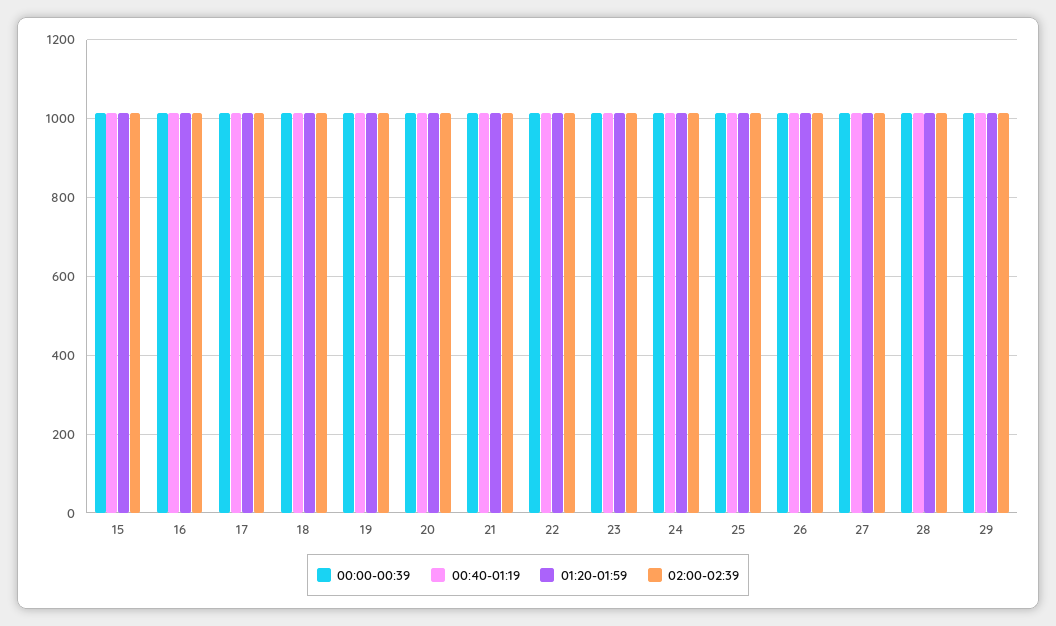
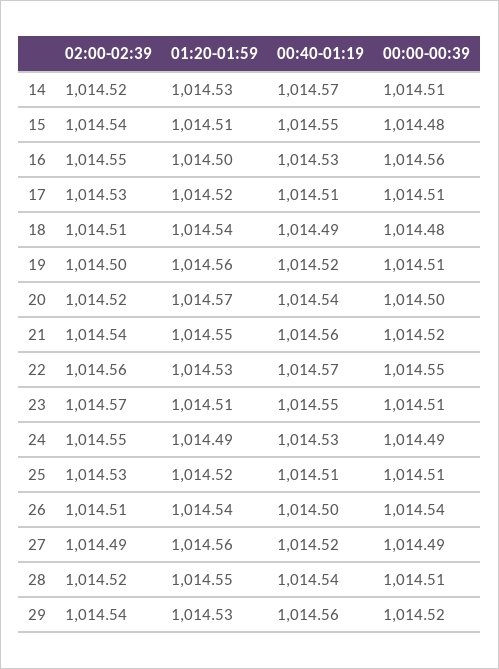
02:00-02:39, 14: none -> 1014.52
01:20-01:59, 14: none -> 1014.53
00:40-01:19, 14: none -> 1014.57
00:00-00:39, 14: none -> 1014.51

